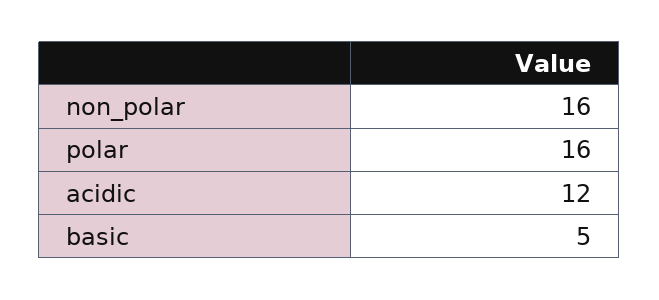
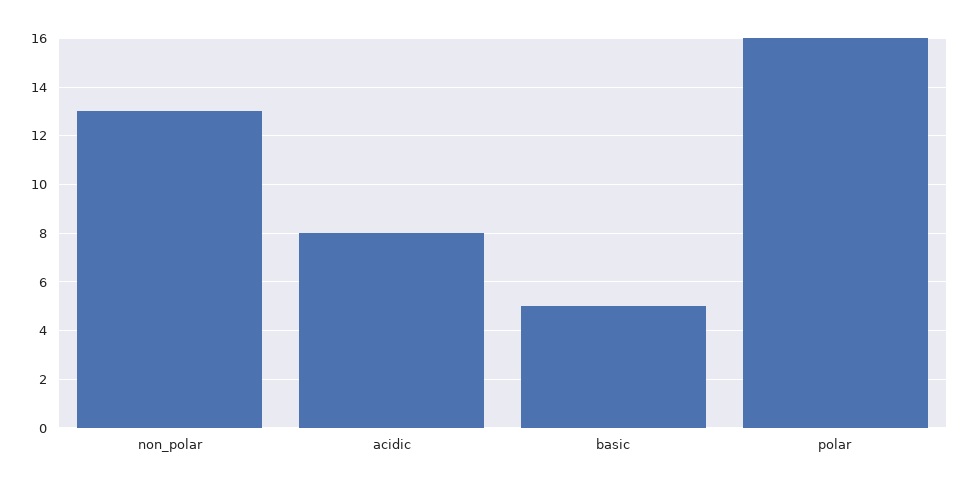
non_polar: 16 -> 13
acidic: 12 -> 8

